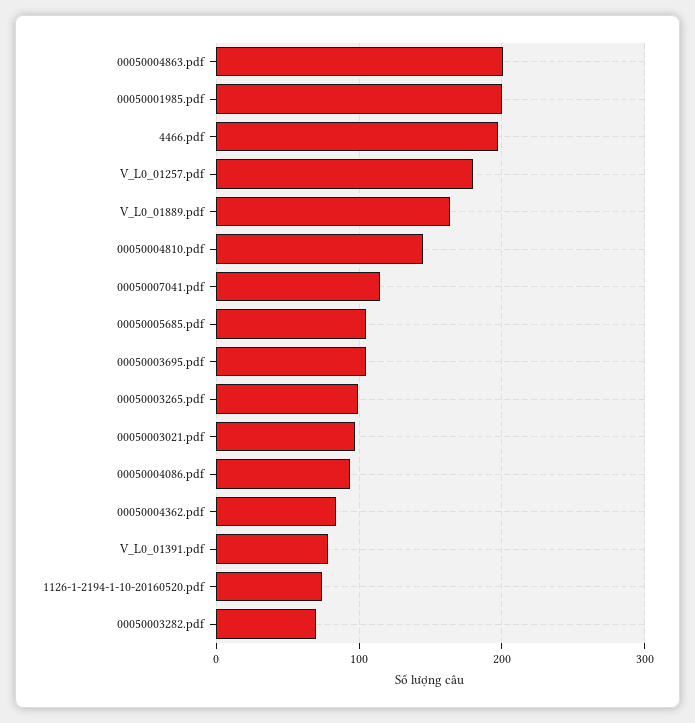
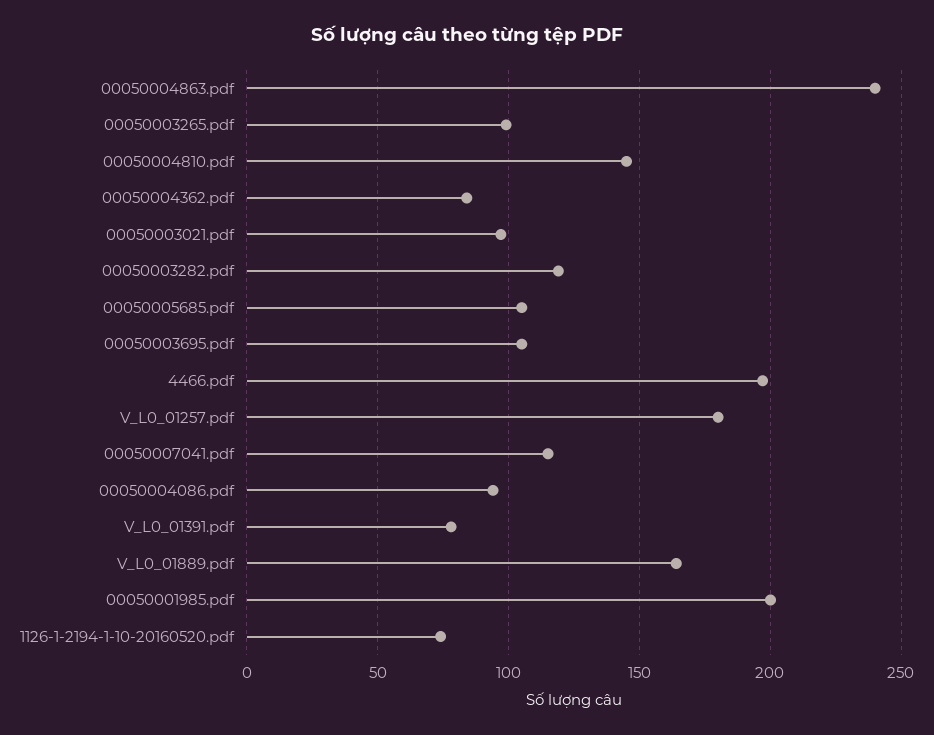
00050004863.pdf: 200 -> 240
00050003282.pdf: 70 -> 120

